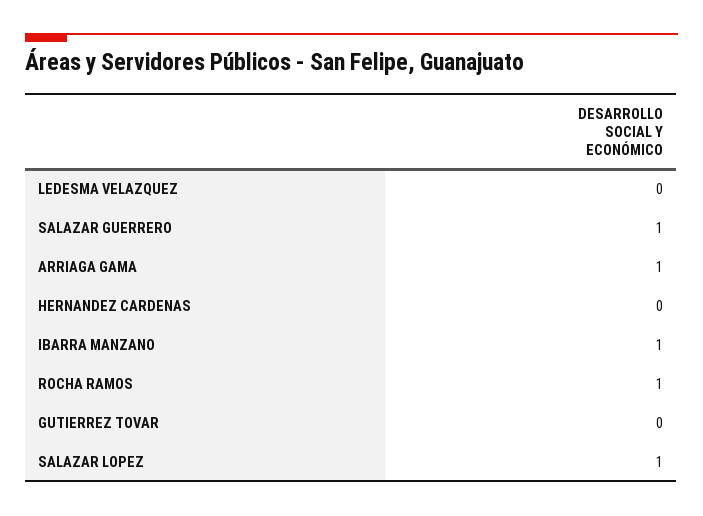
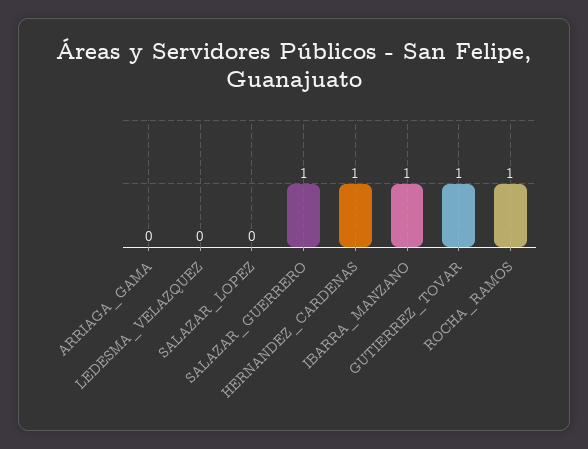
ARRIAGA GAMA: 1 -> 0
HERNANDEZ CARDENAS: 0 -> 1
GUTIERREZ TOVAR: 0 -> 1
SALAZAR LOPEZ: 1 -> 0

